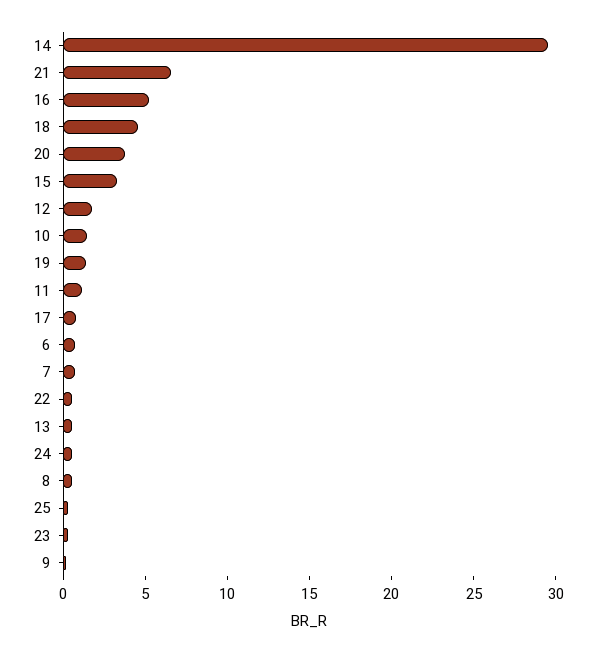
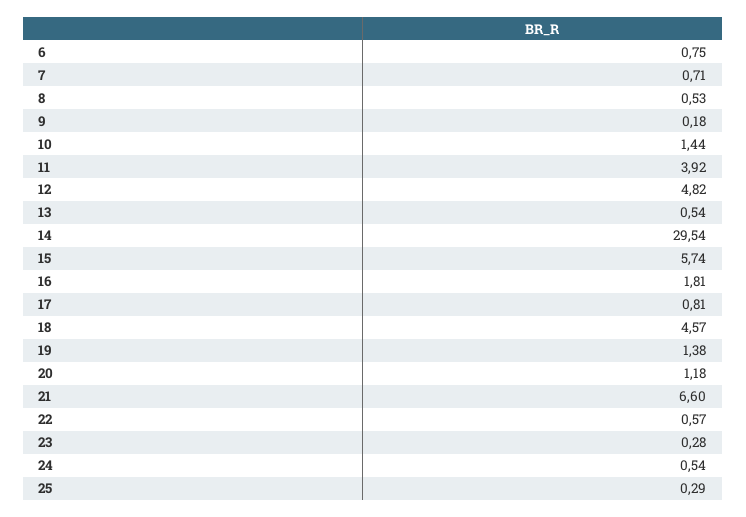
16: 5 -> 1.81
20: 4 -> 1.18
15: 3 -> 5.74
12: 2 -> 4.82
11: 1 -> 3.92

